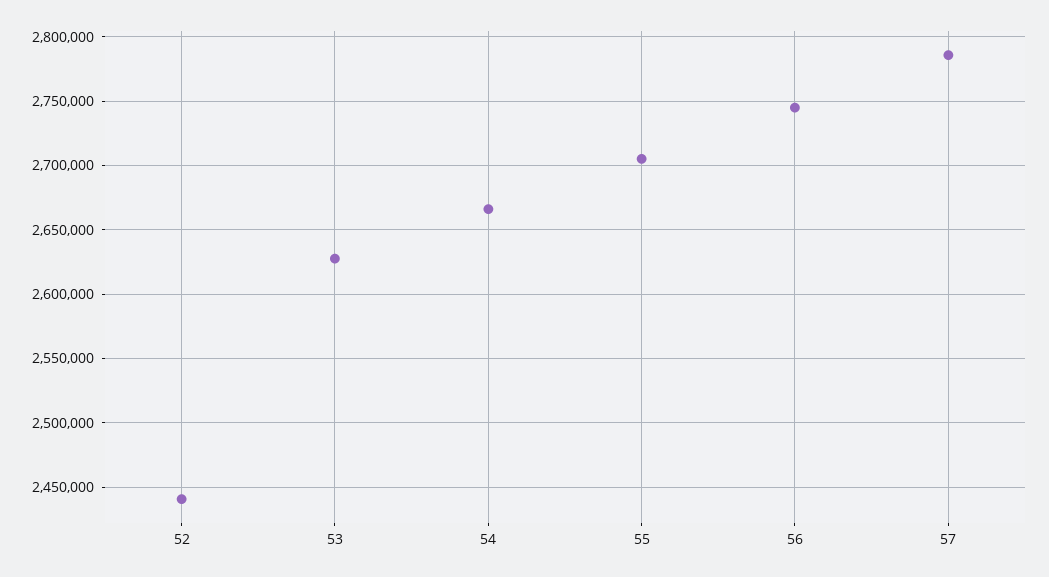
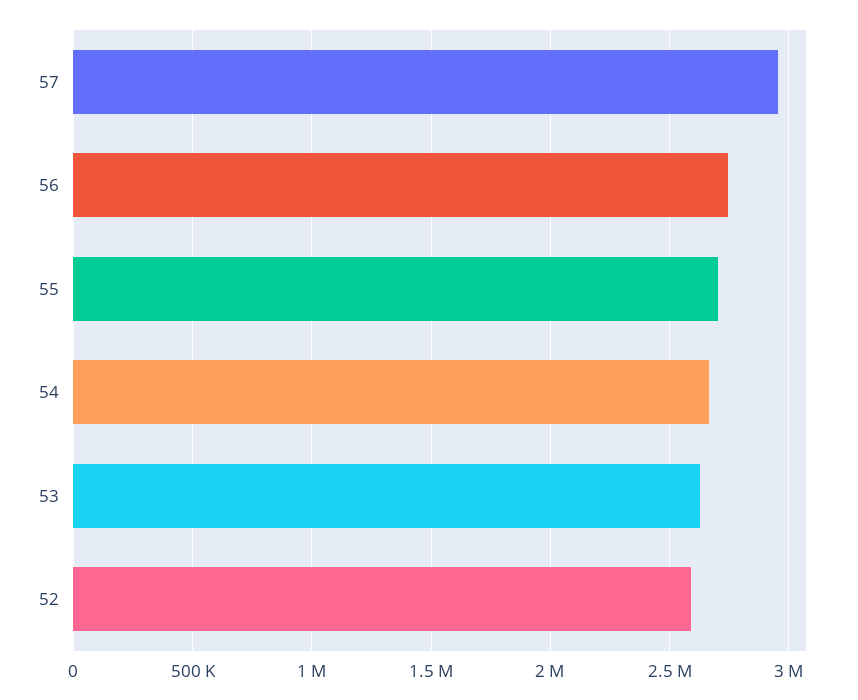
52: 2440000 -> 2600000
57: 2785000 -> 2950000

